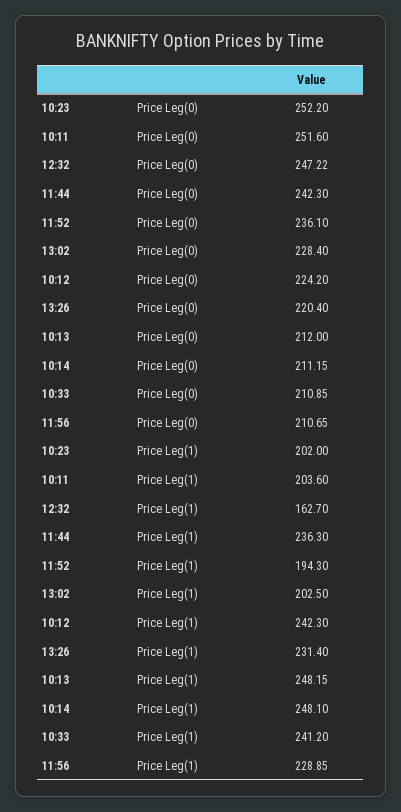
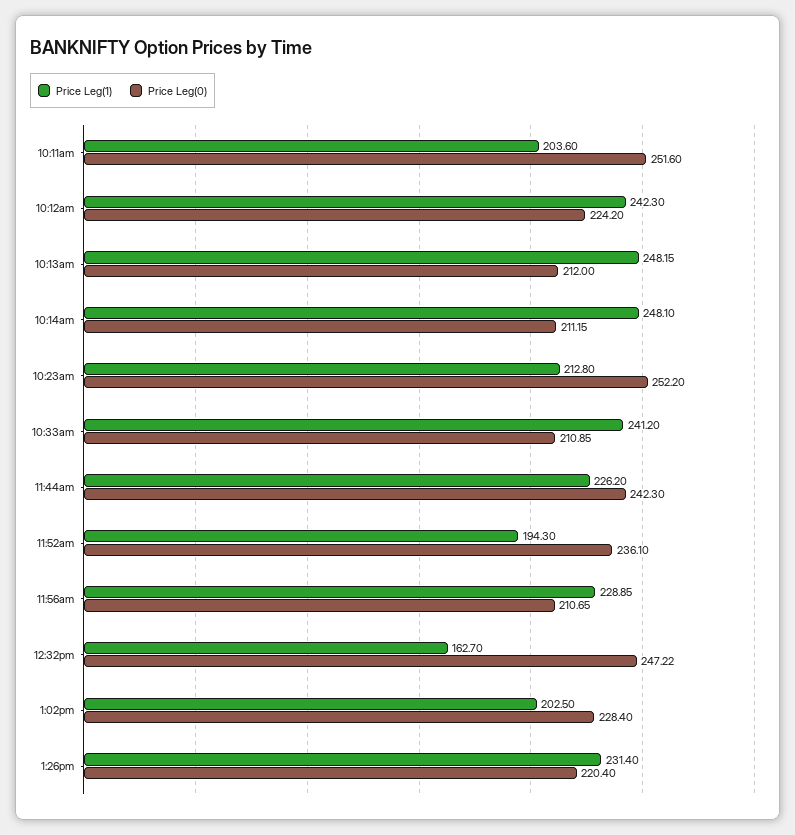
Price Leg(1), 10:23: 202 -> 212.8
Price Leg(1), 11:44: 236.3 -> 226.2

